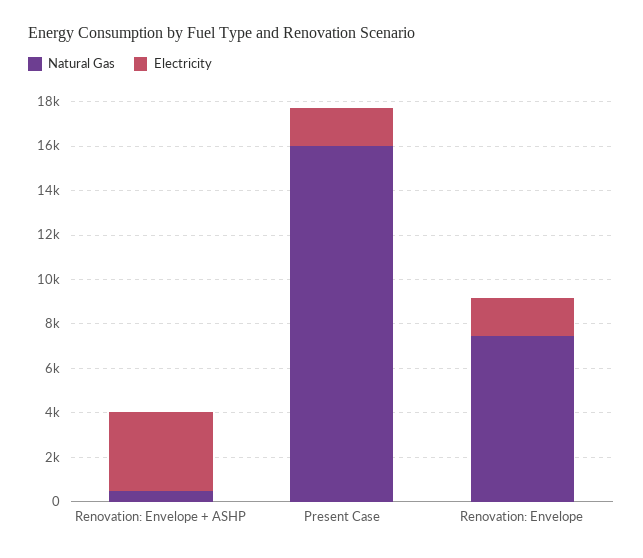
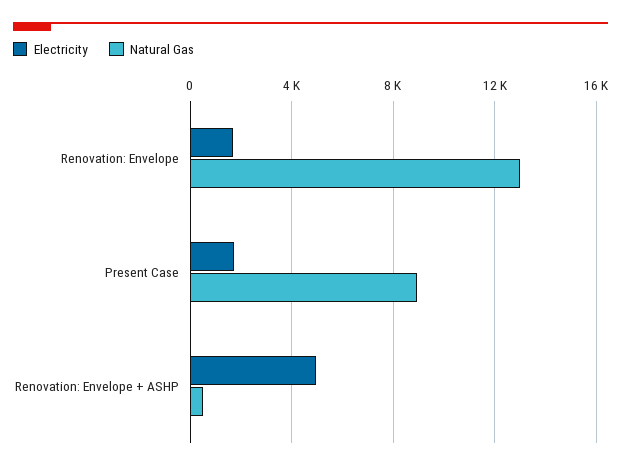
Electricity, Renovation: Envelope + ASHP: 3500 -> 5000
Natural Gas, Present Case: 16000 -> 9000
Natural Gas, Renovation: Envelope: 7500 -> 13000

